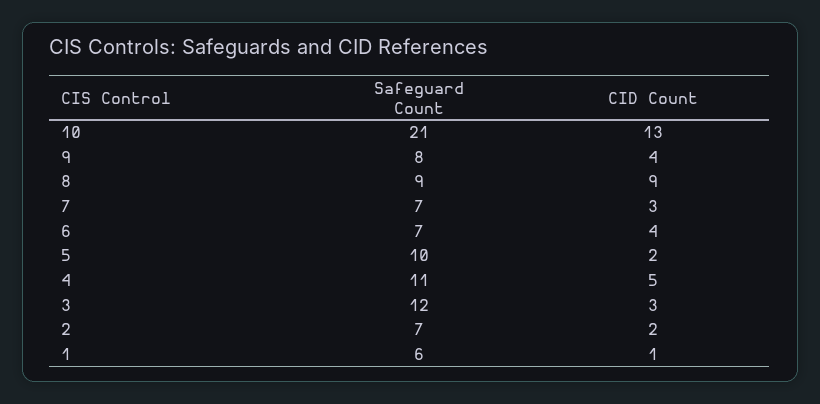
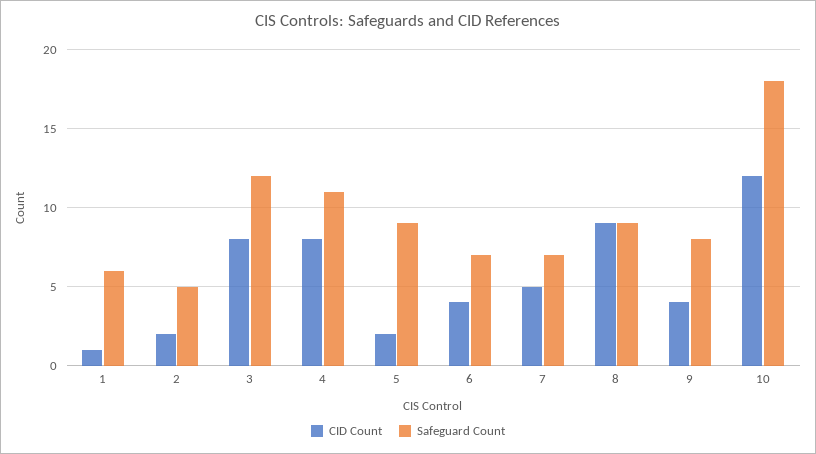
Safeguard Count, 10: 21 -> 18
CID Count, 10: 13 -> 12
CID Count, 7: 3 -> 5
Safeguard Count, 5: 10 -> 9
CID Count, 4: 5 -> 8
CID Count, 3: 3 -> 8
Safeguard Count, 2: 7 -> 5

